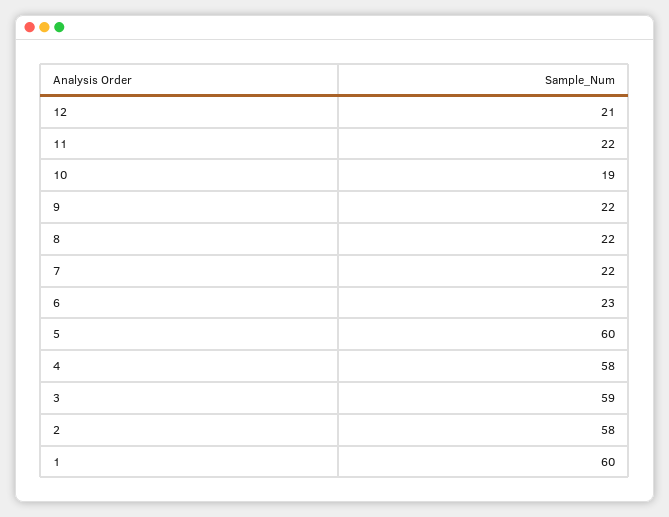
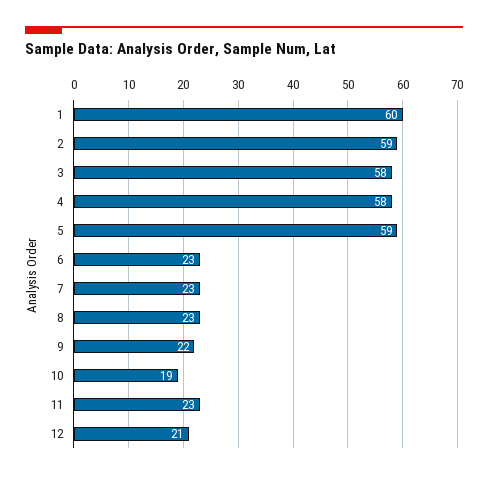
11: 22 -> 23
8: 22 -> 23
7: 22 -> 23
5: 60 -> 59
3: 59 -> 58
2: 58 -> 59

